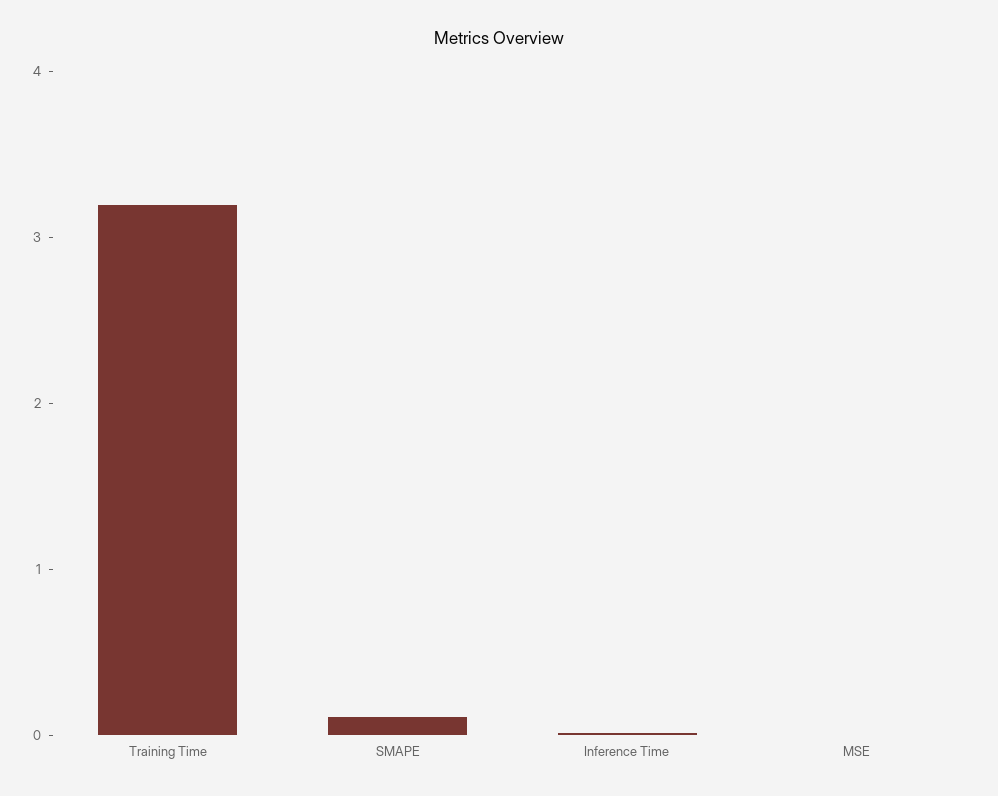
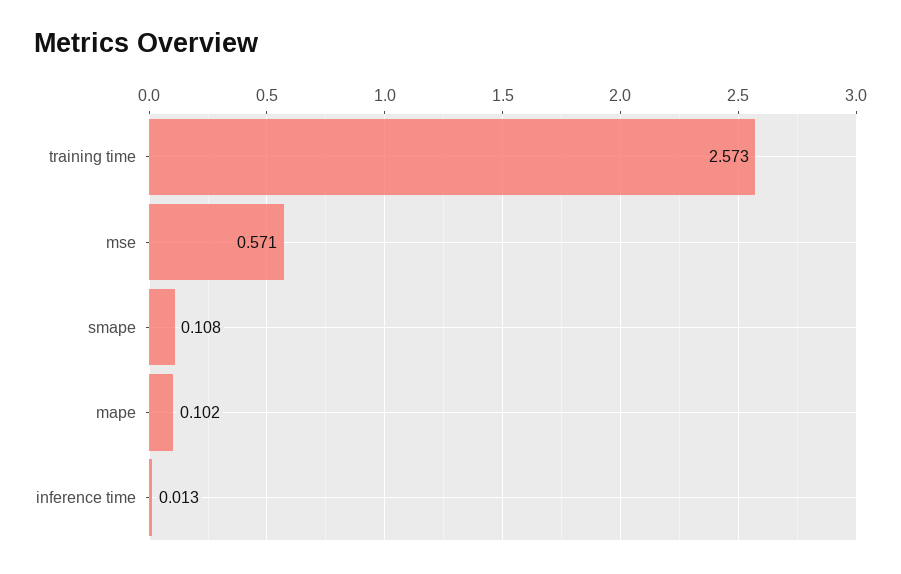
Training Time: 3.2 -> 2.573
MSE: 0 -> 0.571
mape: none -> 0.102

